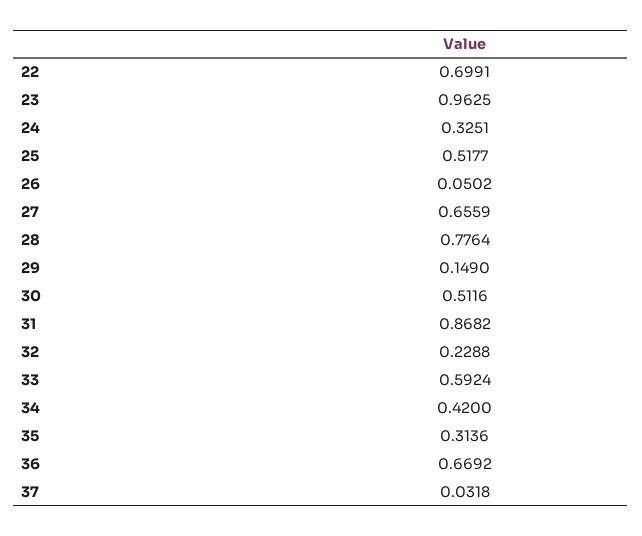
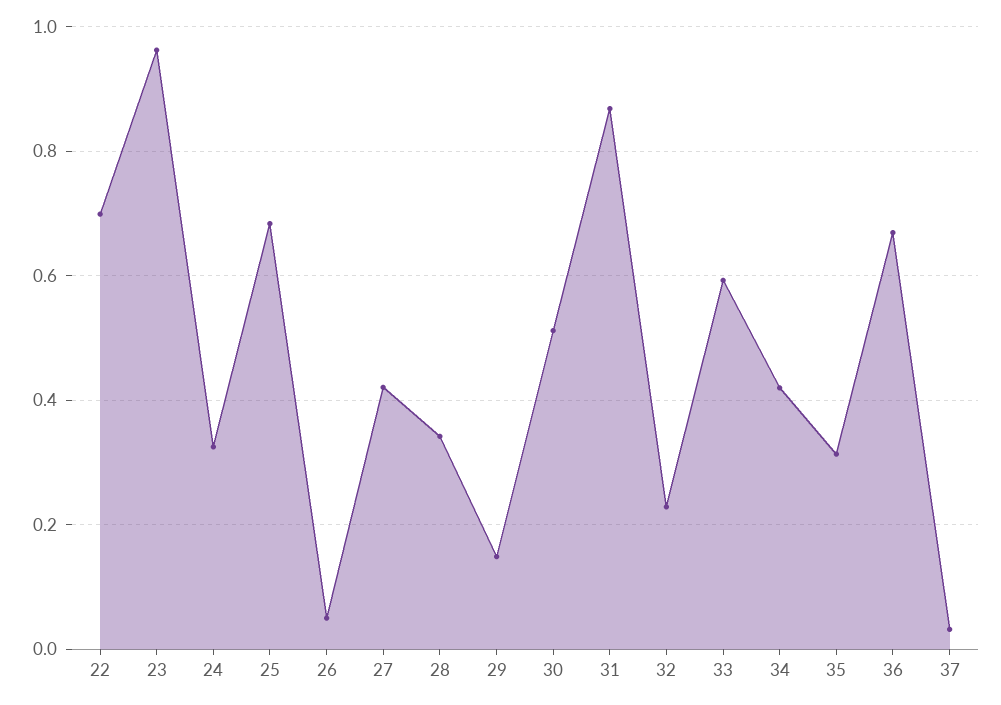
25: 0.5177 -> 0.68
27: 0.6559 -> 0.42
28: 0.7764 -> 0.34

